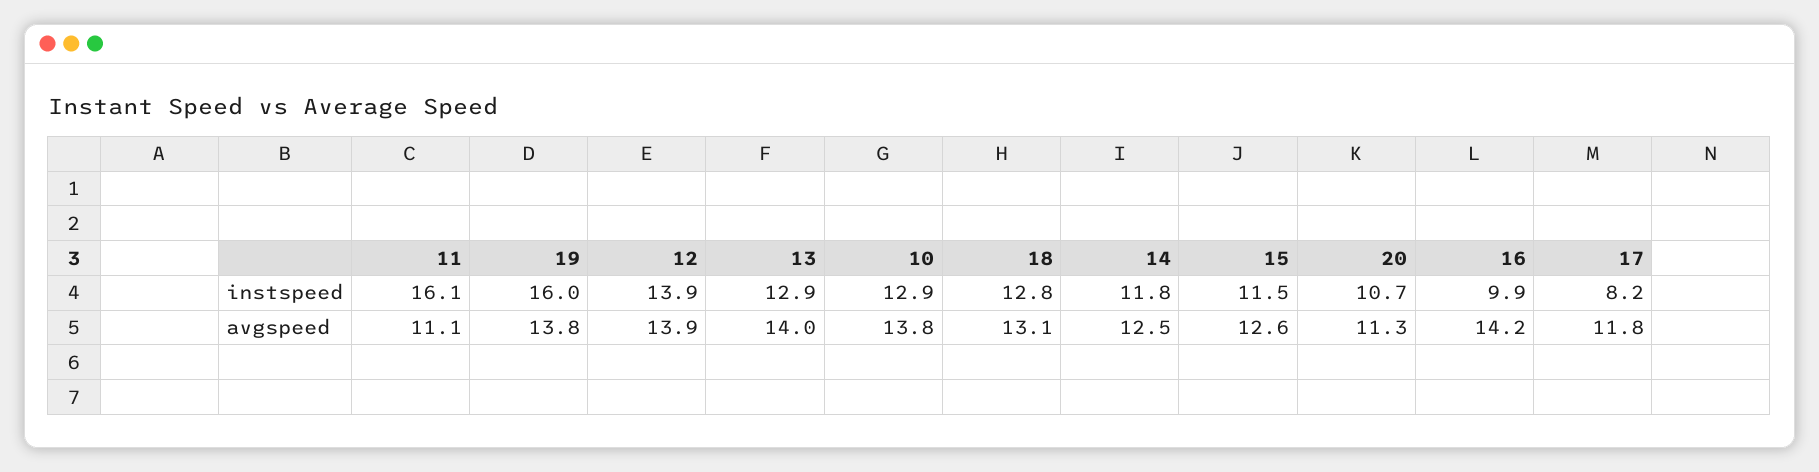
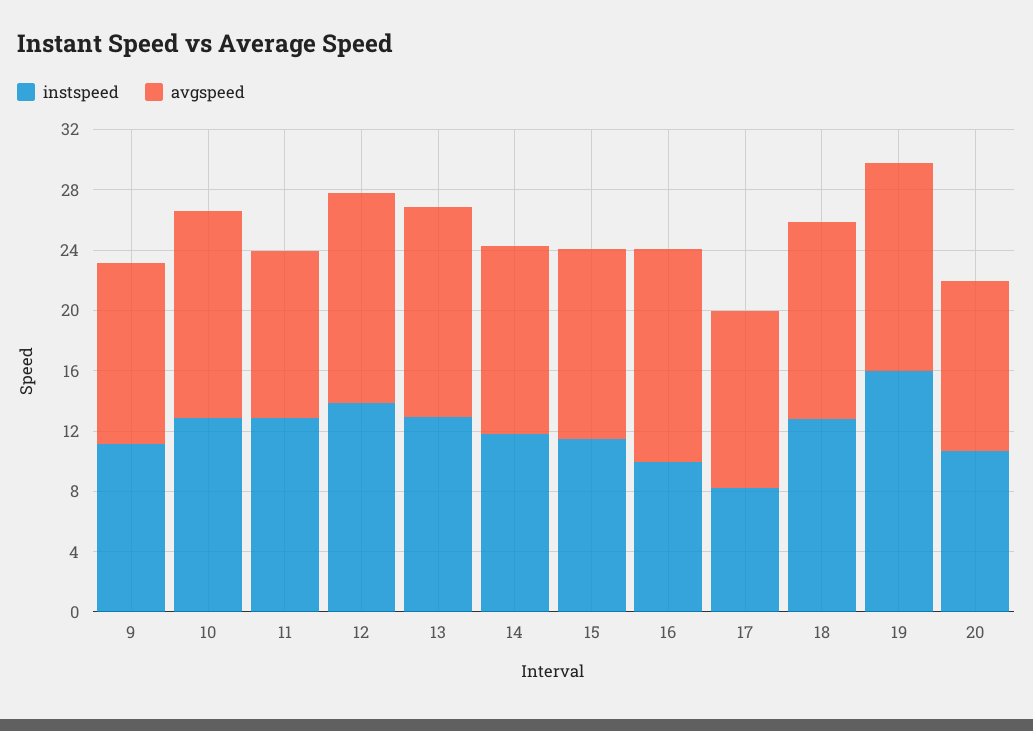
instspeed, 11: 16.1 -> 13
instspeed, 9: none -> 11
avgspeed, 9: none -> 12

